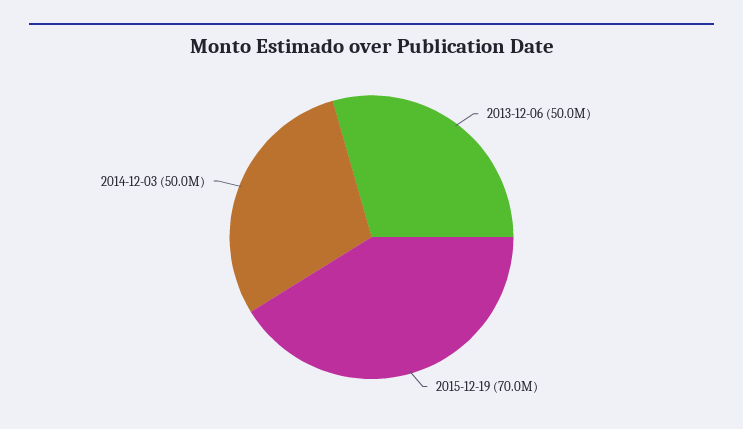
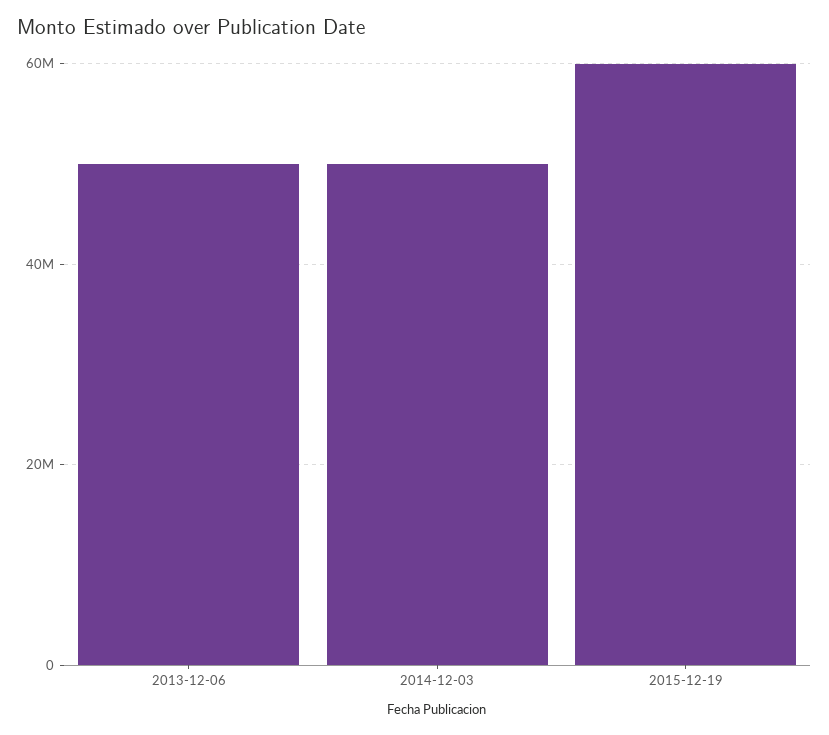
2015-12-19: 70000000 -> 60000000

